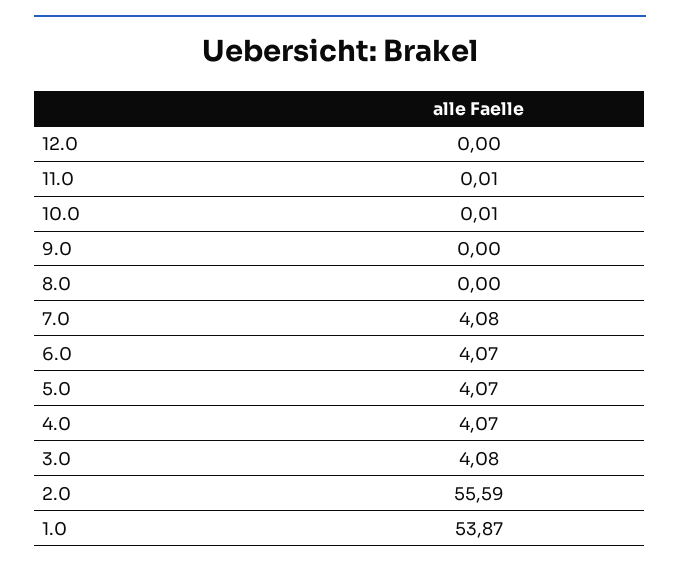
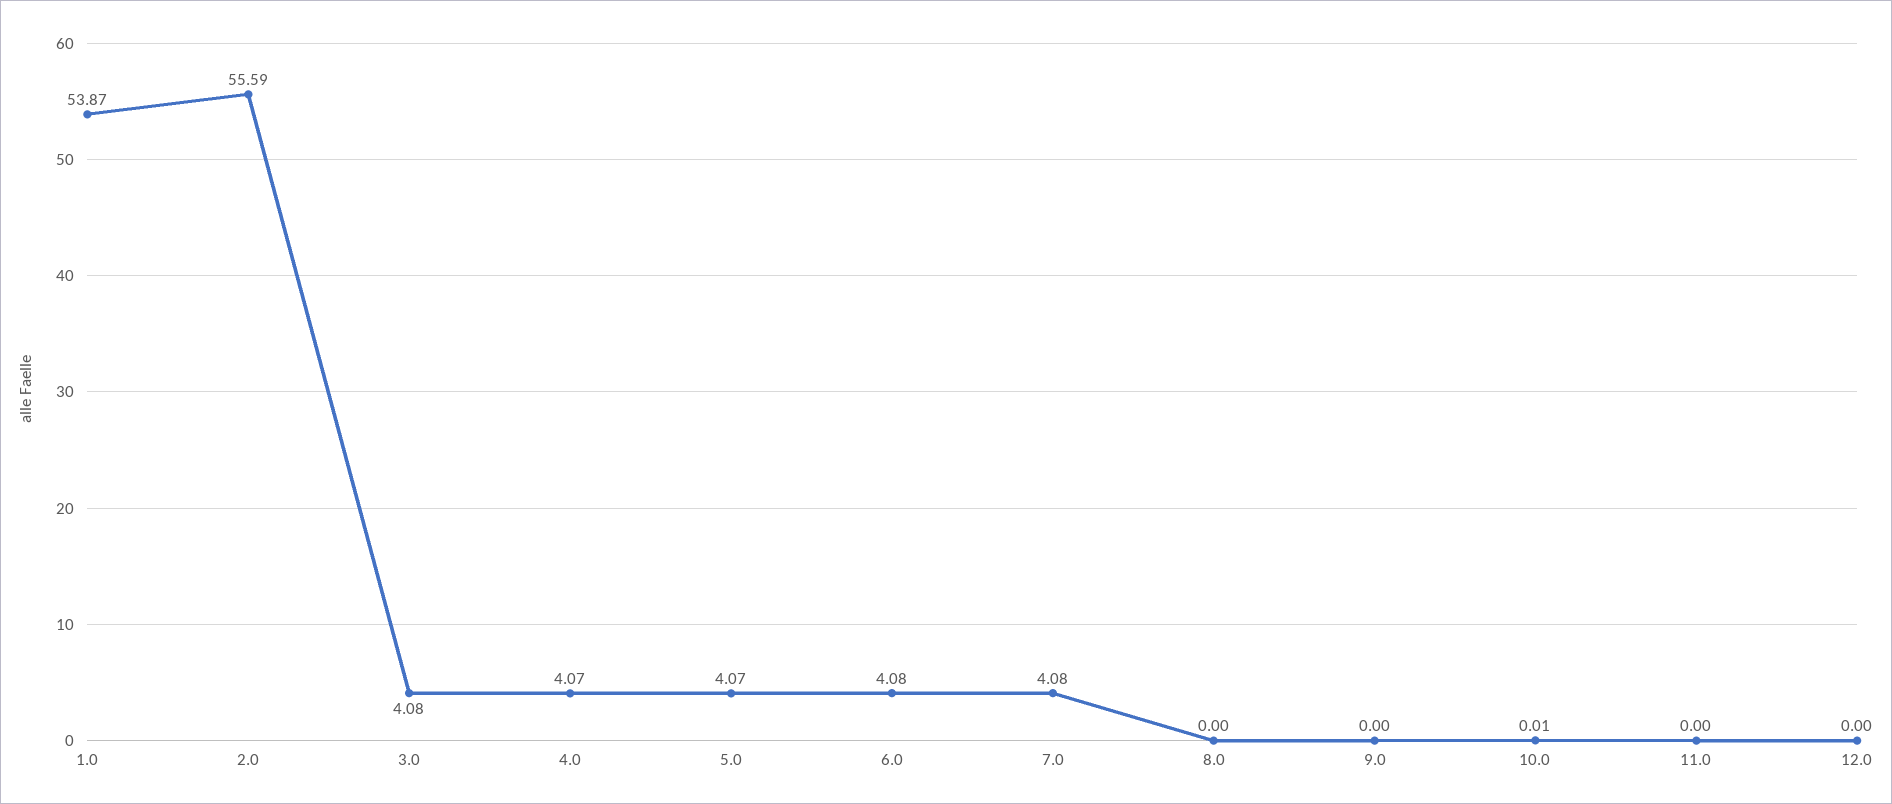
11.0: 0.01 -> 0
6.0: 4.07 -> 4.08

